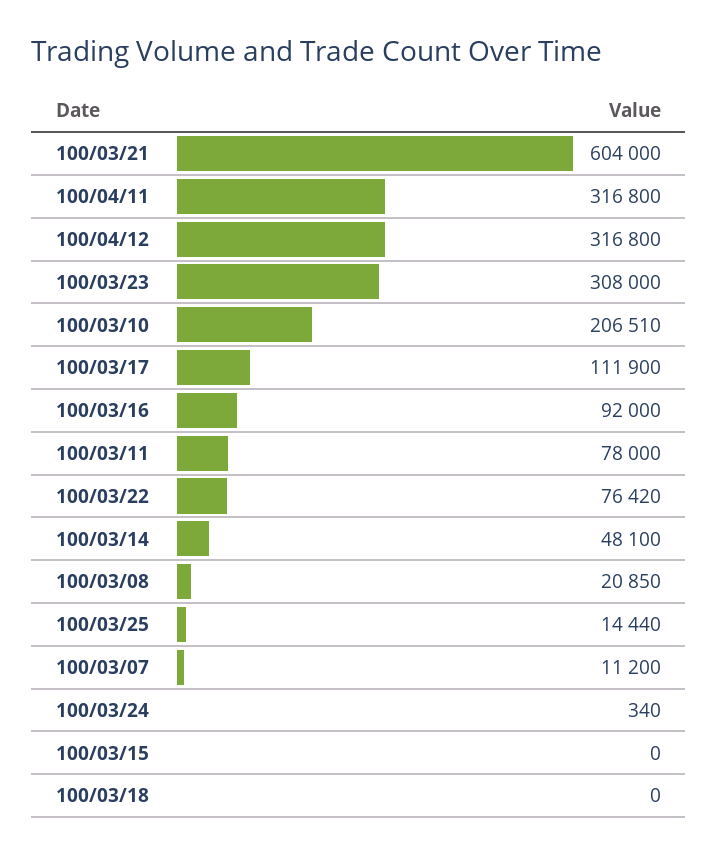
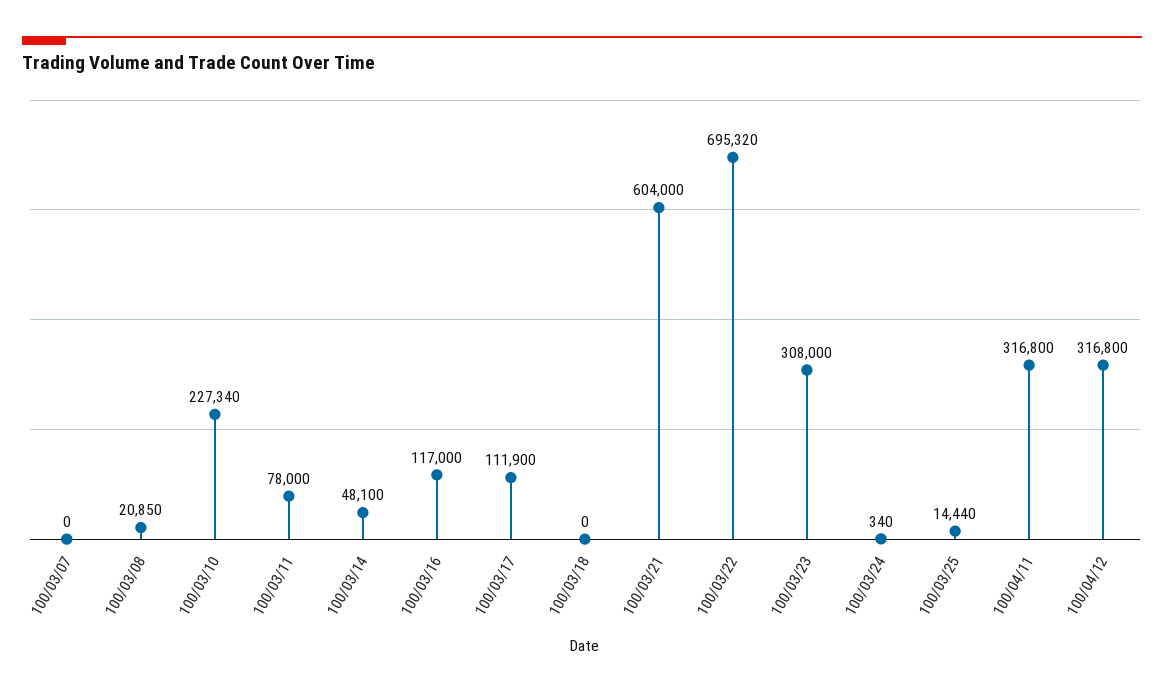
100/03/10: 206510 -> 227340
100/03/16: 92000 -> 117000
100/03/22: 76420 -> 695320
100/03/07: 11200 -> 0
100/03/15: 0 -> none

